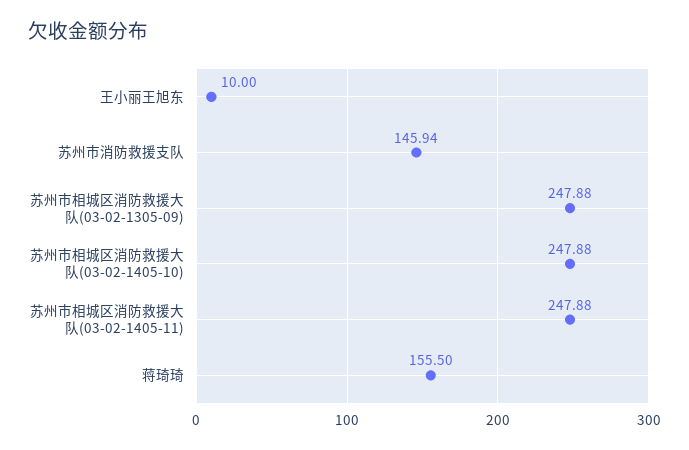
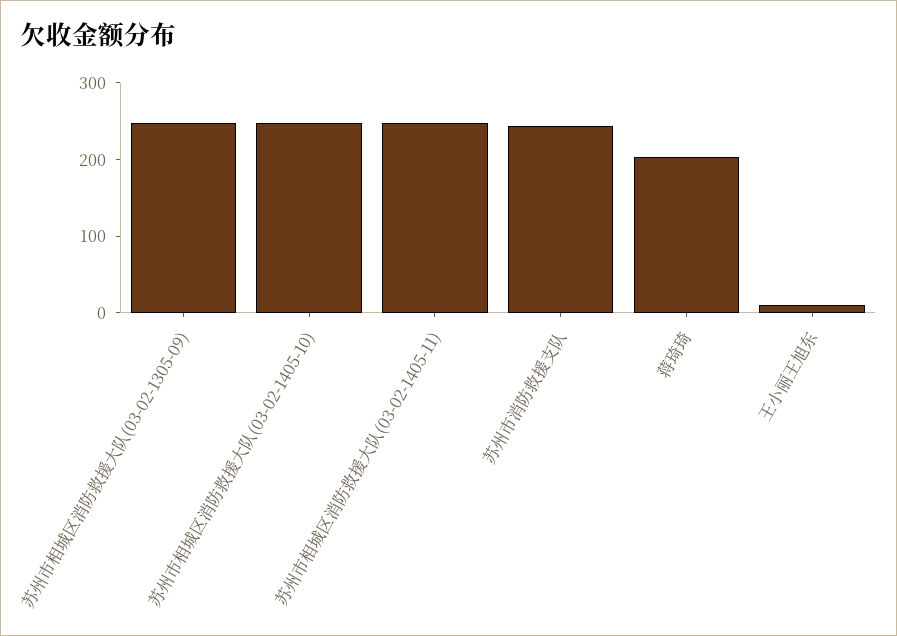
苏州市消防救援支队: 145.94 -> 240
蒋琦琦: 155.5 -> 200

